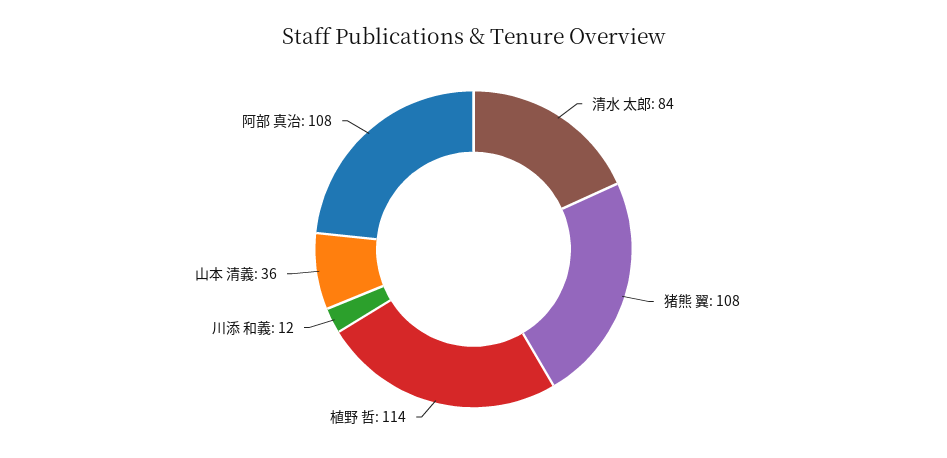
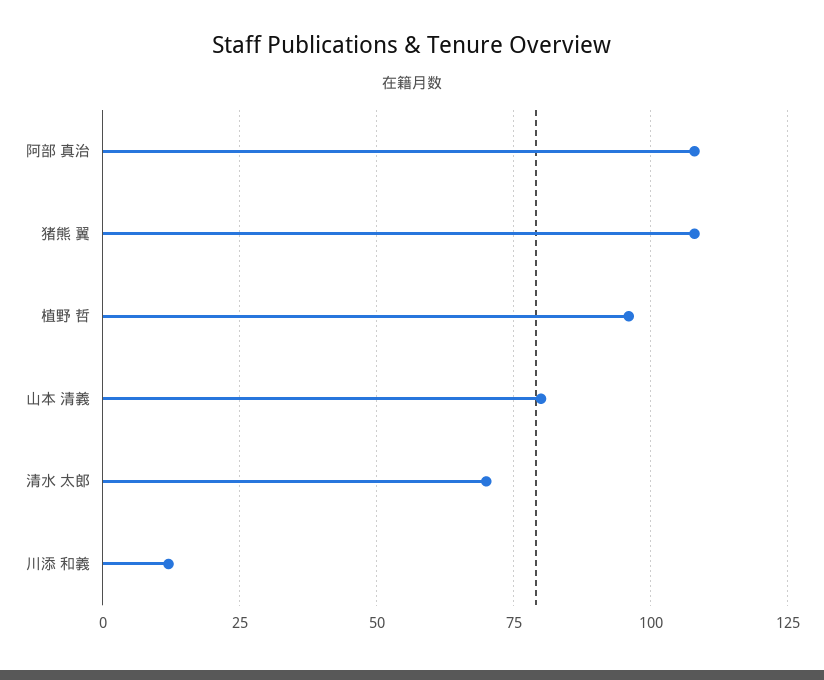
清水 太郎: 84 -> 70
植野 哲: 114 -> 95
山本 清義: 36 -> 80

